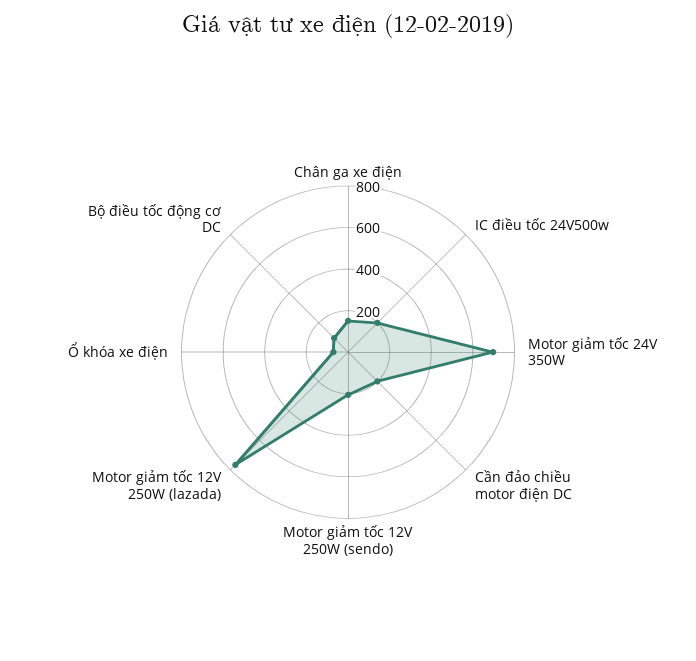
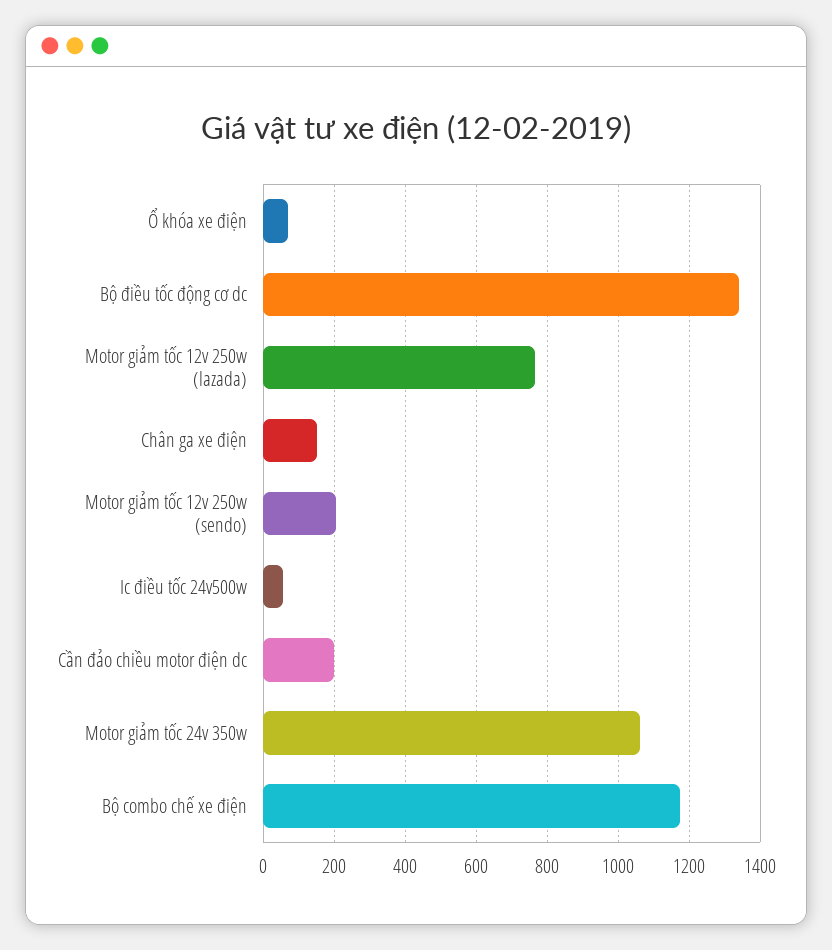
IC điều tốc 24V500w: 200 -> 60
Motor giảm tốc 24V 350W: 700 -> 1060
Bộ điều tốc động cơ DC: 100 -> 1340
Bộ combo chế xe điện: none -> 1180

